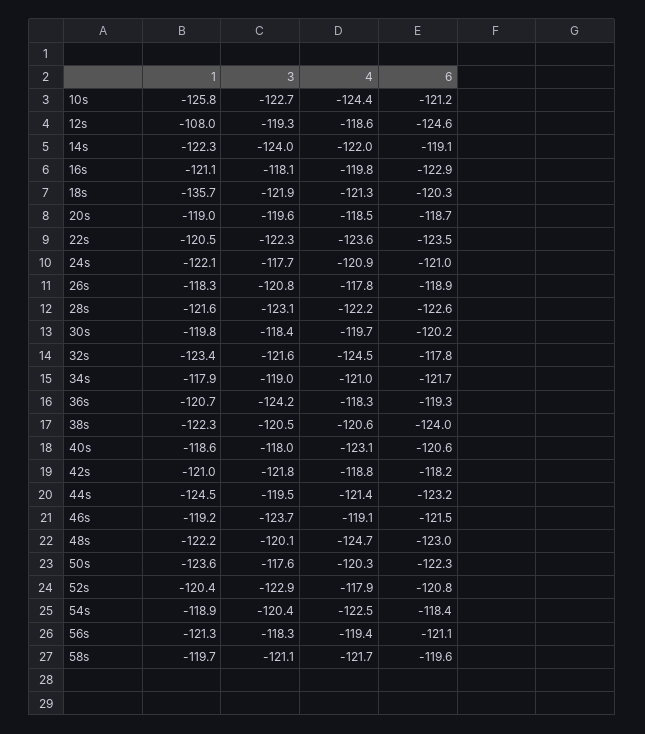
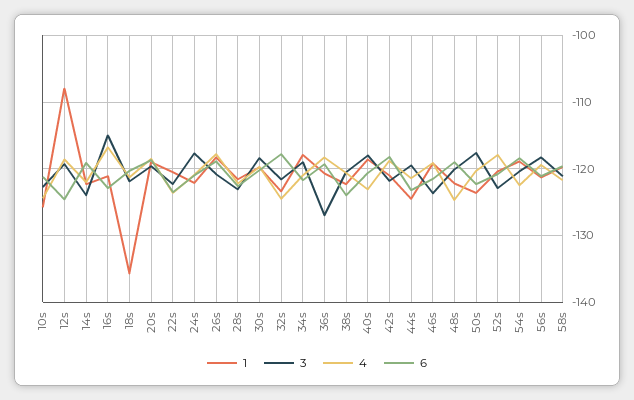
3, 16s: -118.1 -> -115
4, 16s: -119.8 -> -117
3, 36s: -124.2 -> -127
6, 48s: -123 -> -119

